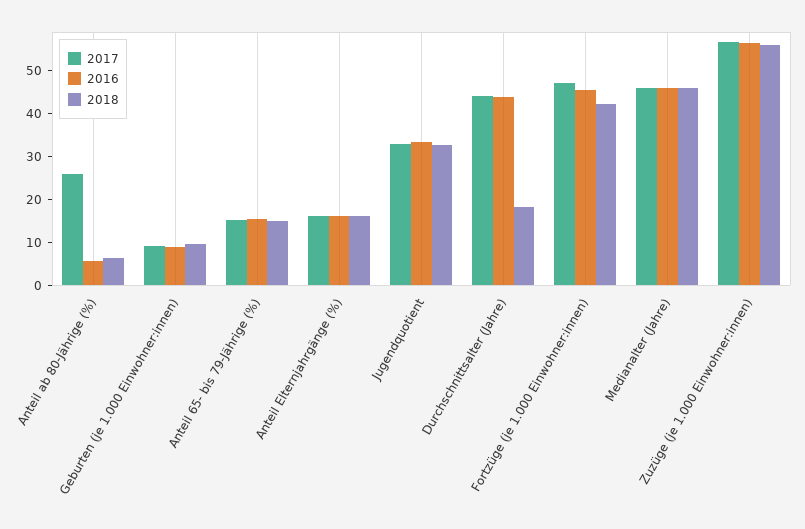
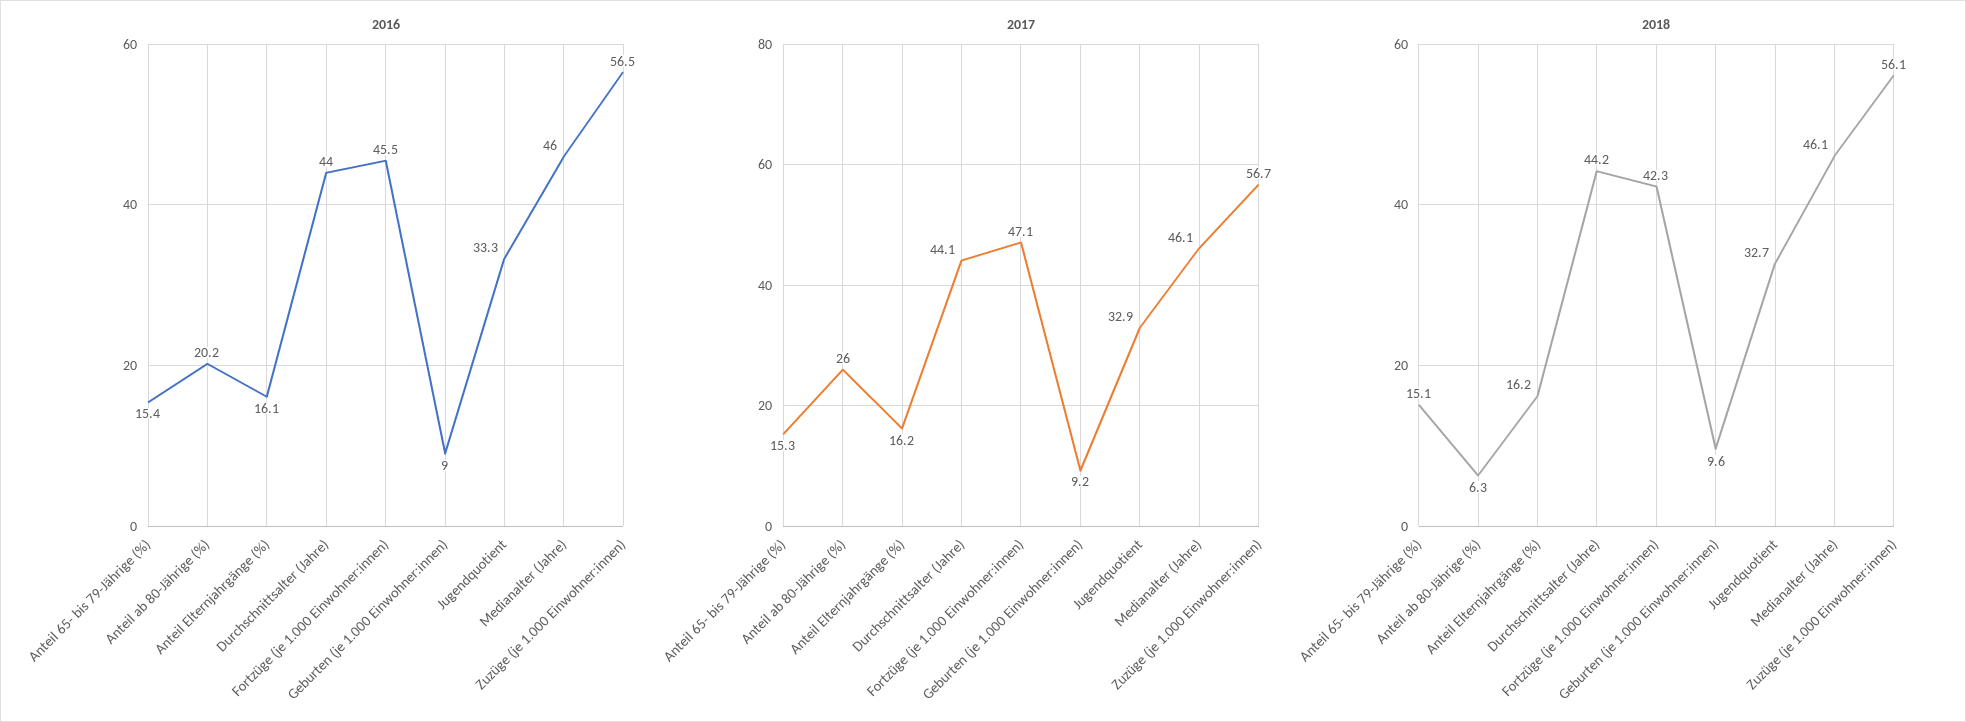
2016, Anteil ab 80-Jährige (%): 6 -> 20.2
2018, Durchschnittsalter (Jahre): 18 -> 44.2

